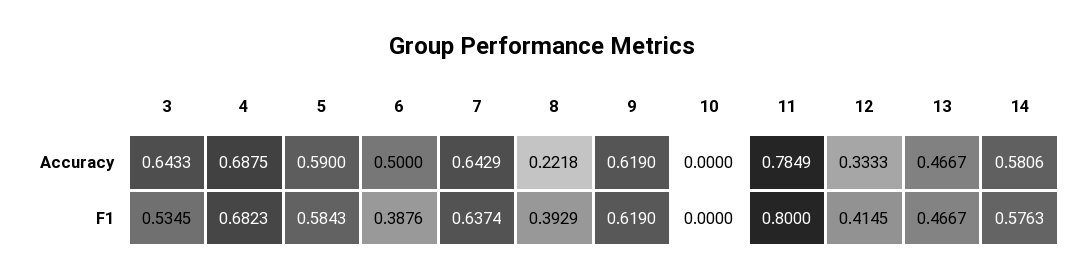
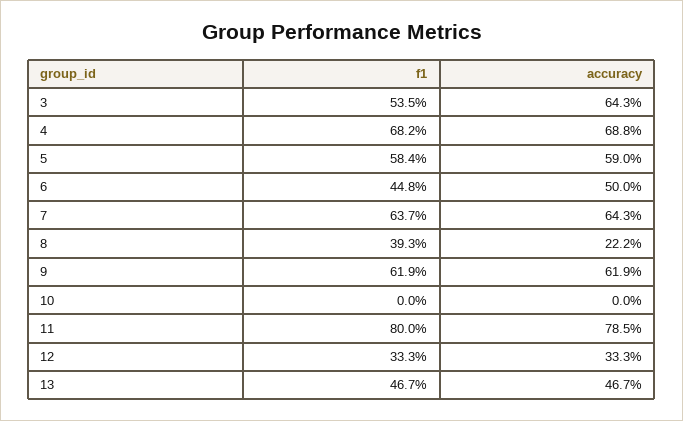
14, Accuracy: 0.5806 -> none
6, F1: 0.3876 -> 0.448
12, F1: 0.4145 -> 0.333
14, F1: 0.5763 -> none

